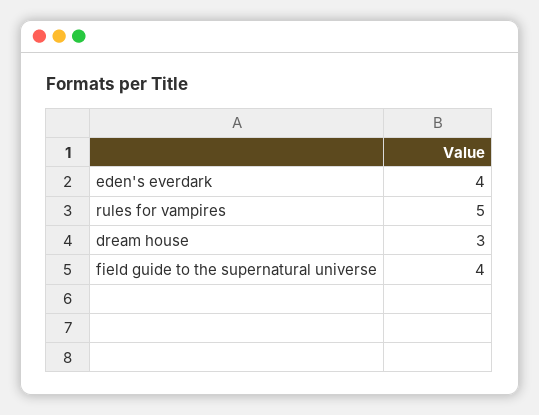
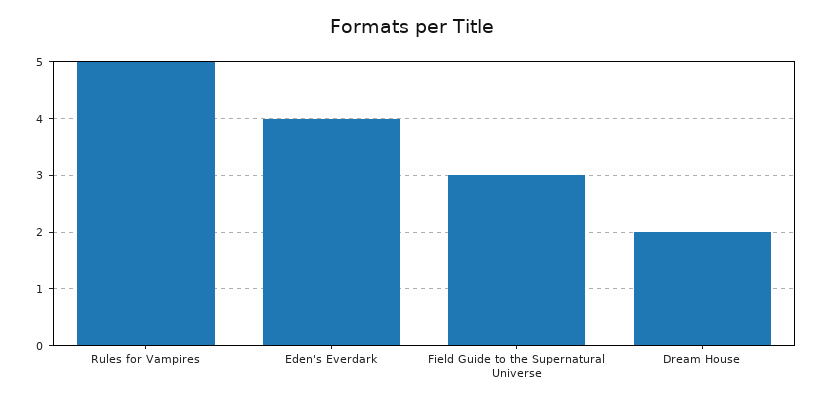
dream house: 3 -> 2
field guide to the supernatural universe: 4 -> 3

